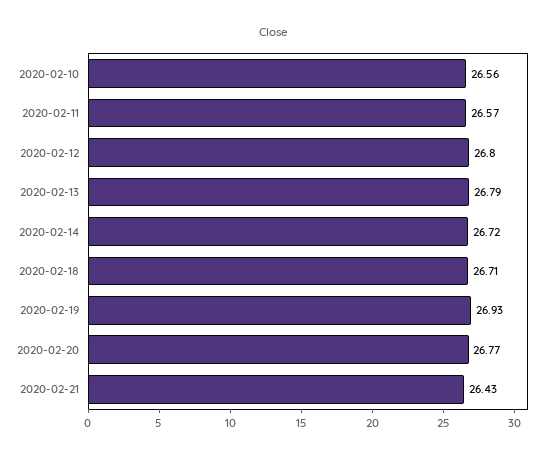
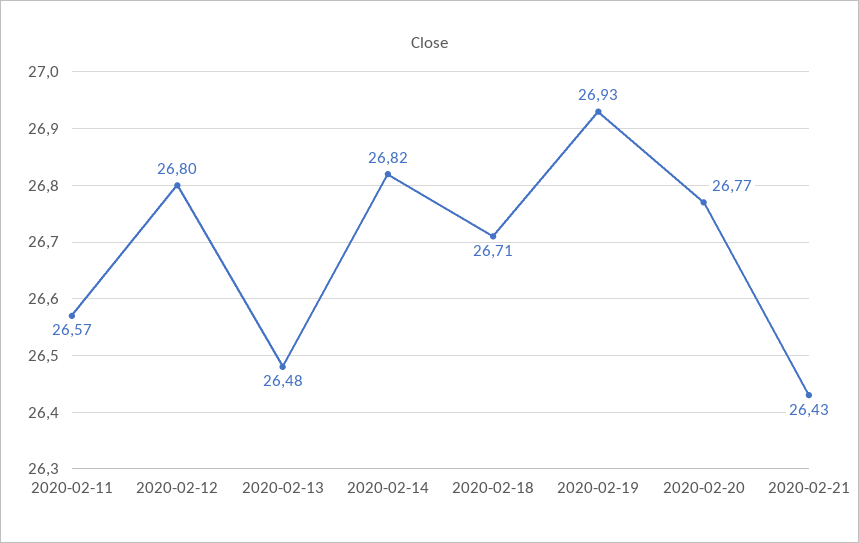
2020-02-10: 26.56 -> none
2020-02-13: 26.79 -> 26.48
2020-02-14: 26.72 -> 26.82

